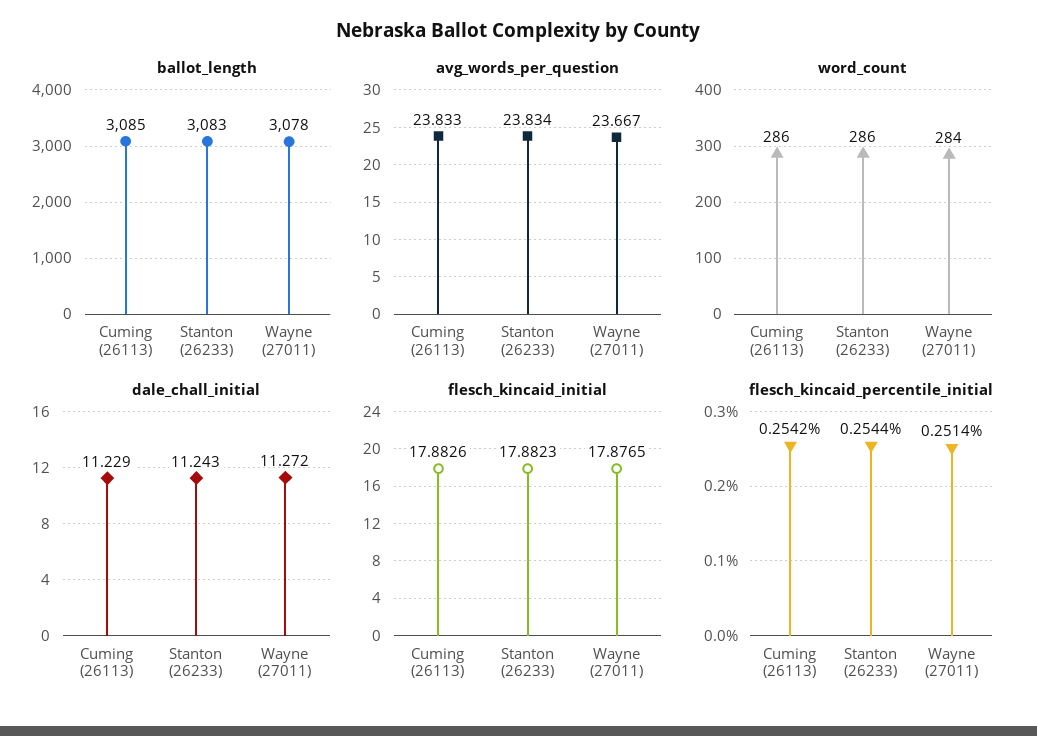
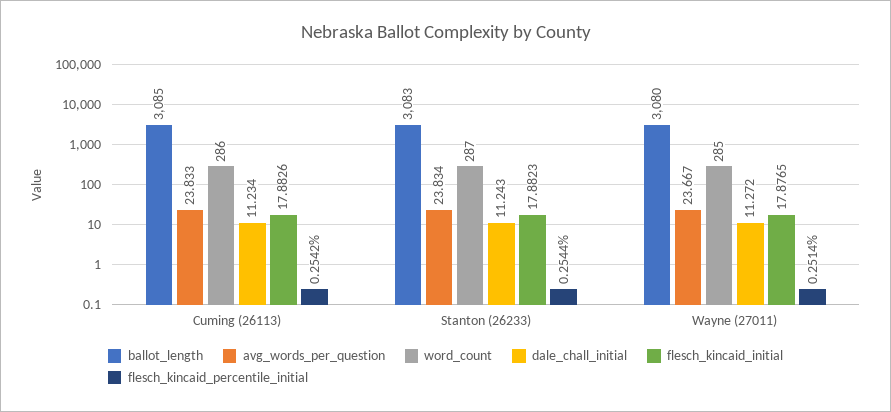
ballot_length, Wayne (27011): 3078 -> 3080
word_count, Stanton (26233): 286 -> 287
word_count, Wayne (27011): 284 -> 285
dale_chall_initial, Cuming (26113): 11.229 -> 11.234

